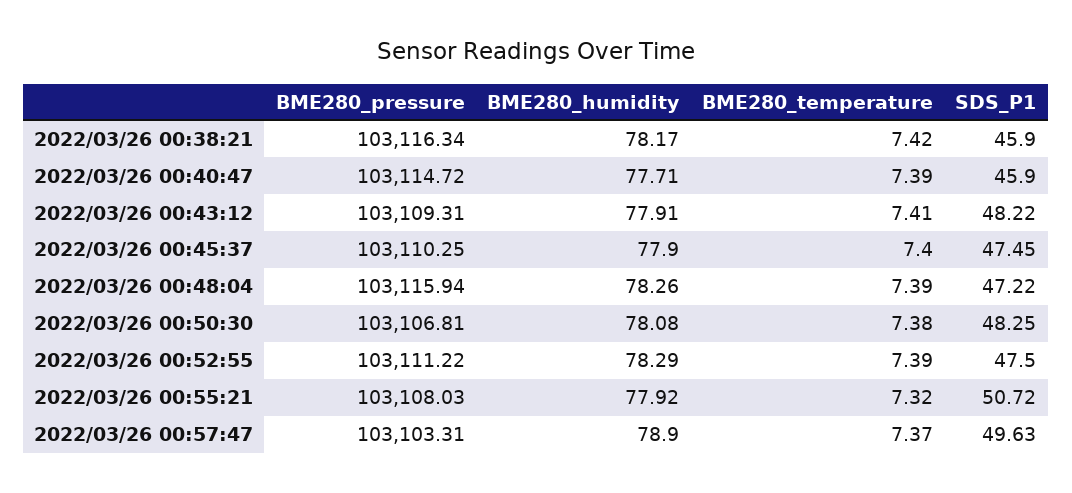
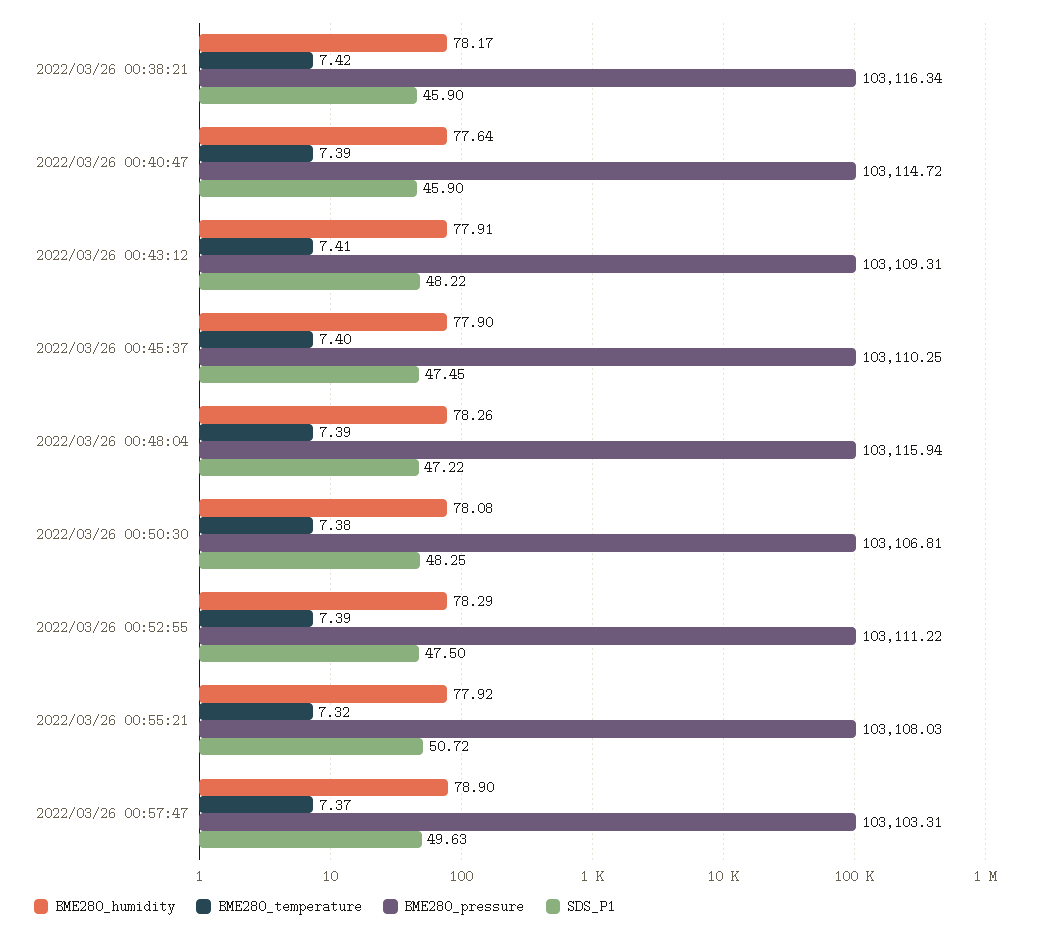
BME280_humidity, 2022/03/26 00:40:47: 77.71 -> 77.64

